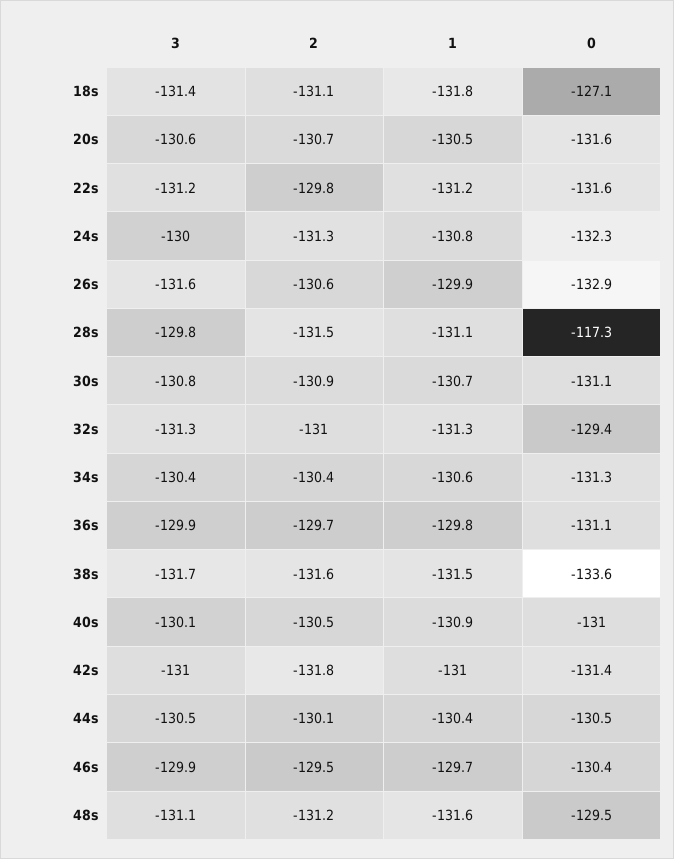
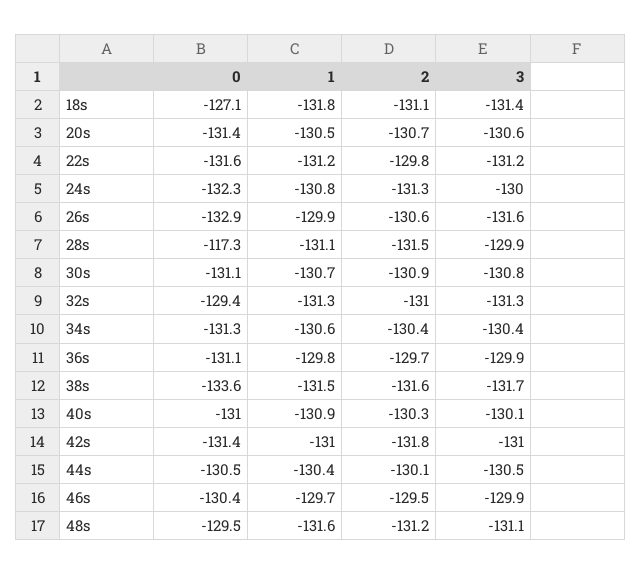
0, 20s: -131.6 -> -131.4
3, 28s: -129.8 -> -129.9
2, 40s: -130.5 -> -130.3

